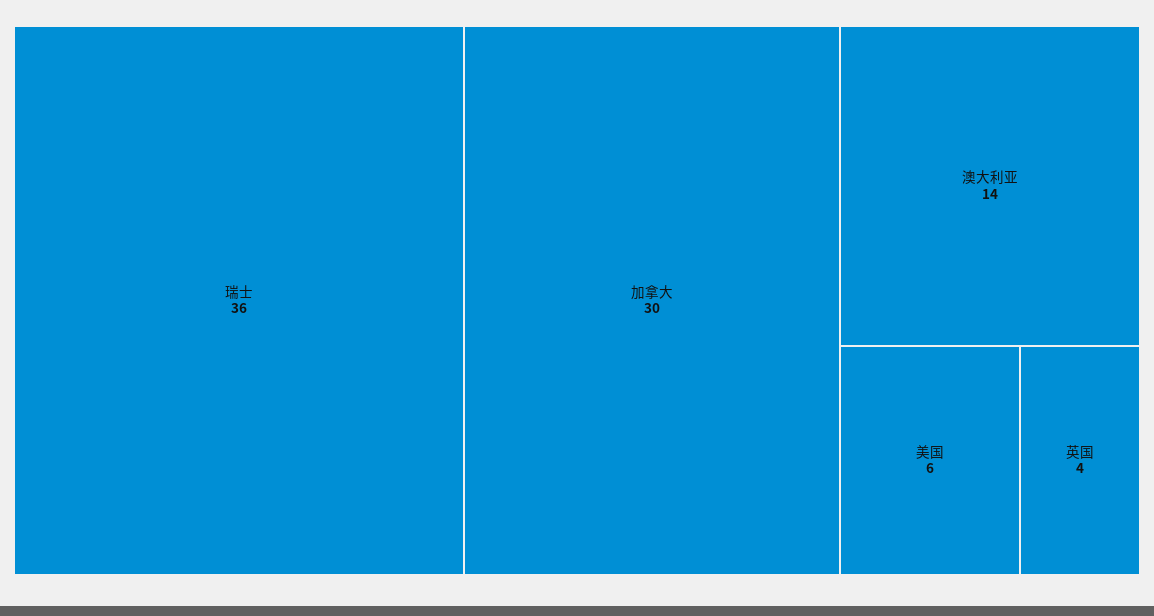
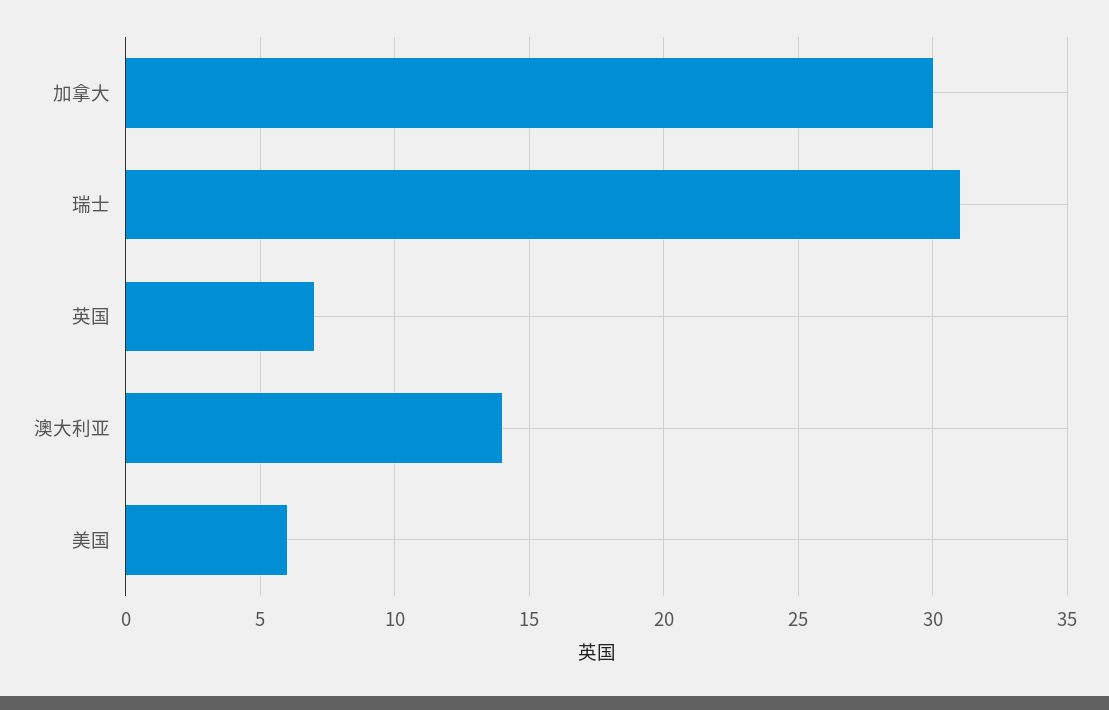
瑞士: 36 -> 31
英国: 4 -> 7

